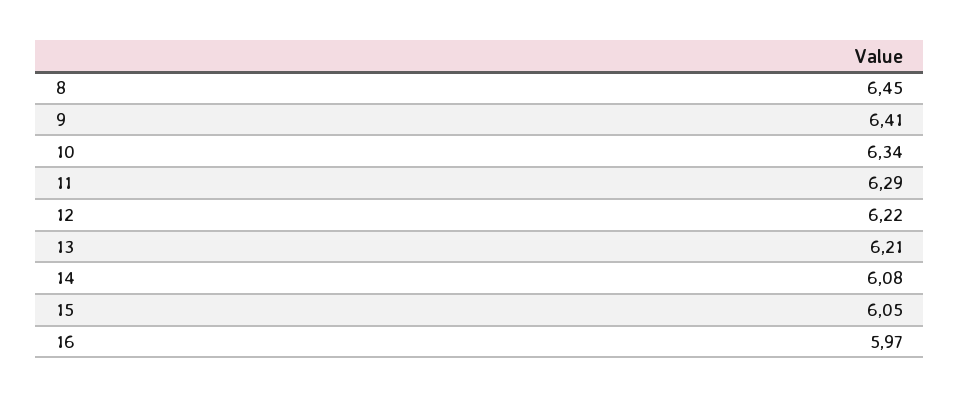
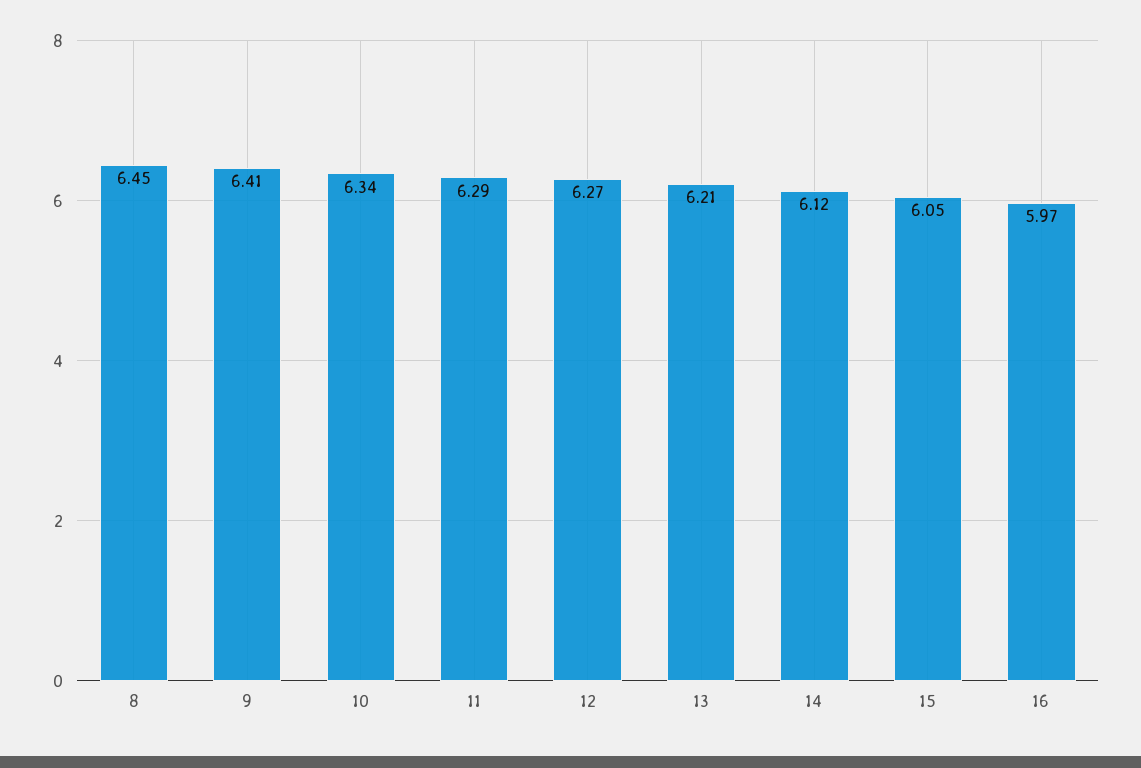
12: 6.22 -> 6.27
14: 6.08 -> 6.12

